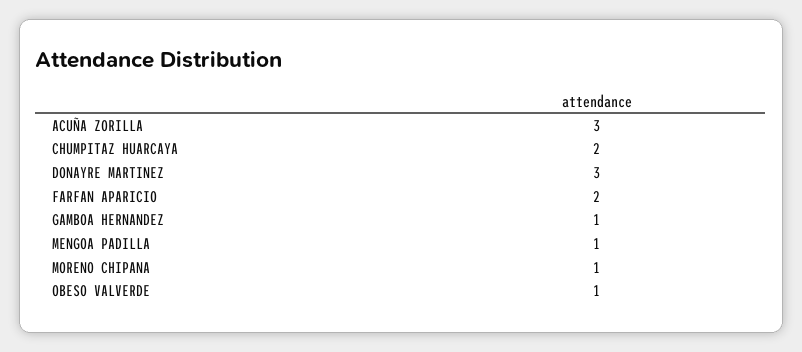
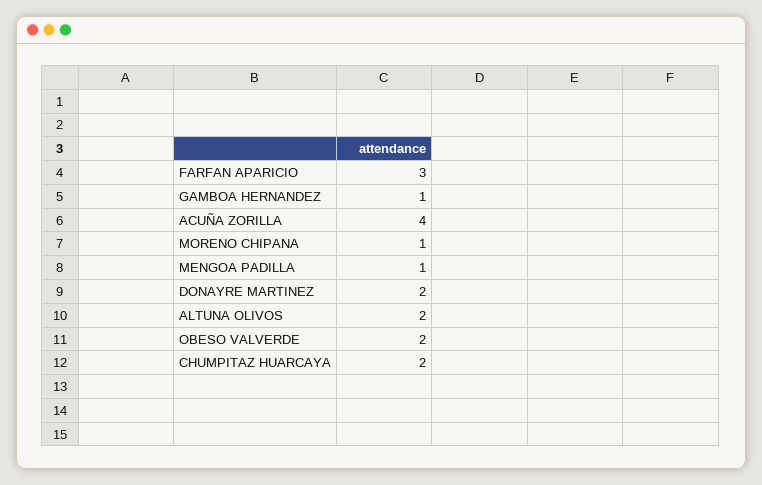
ACUÑA ZORILLA: 3 -> 4
DONAYRE MARTINEZ: 3 -> 2
FARFAN APARICIO: 2 -> 3
OBESO VALVERDE: 1 -> 2
ALTUNA OLIVOS: none -> 2

